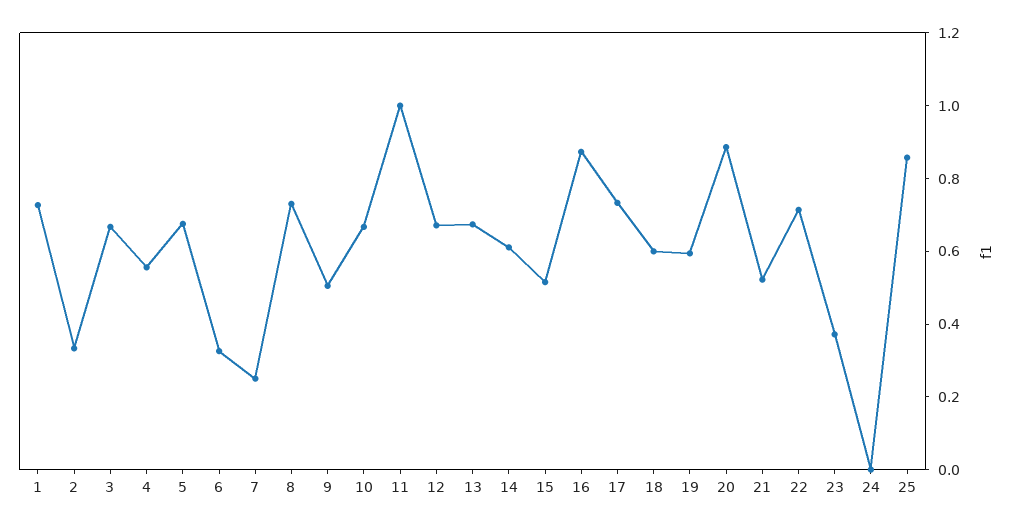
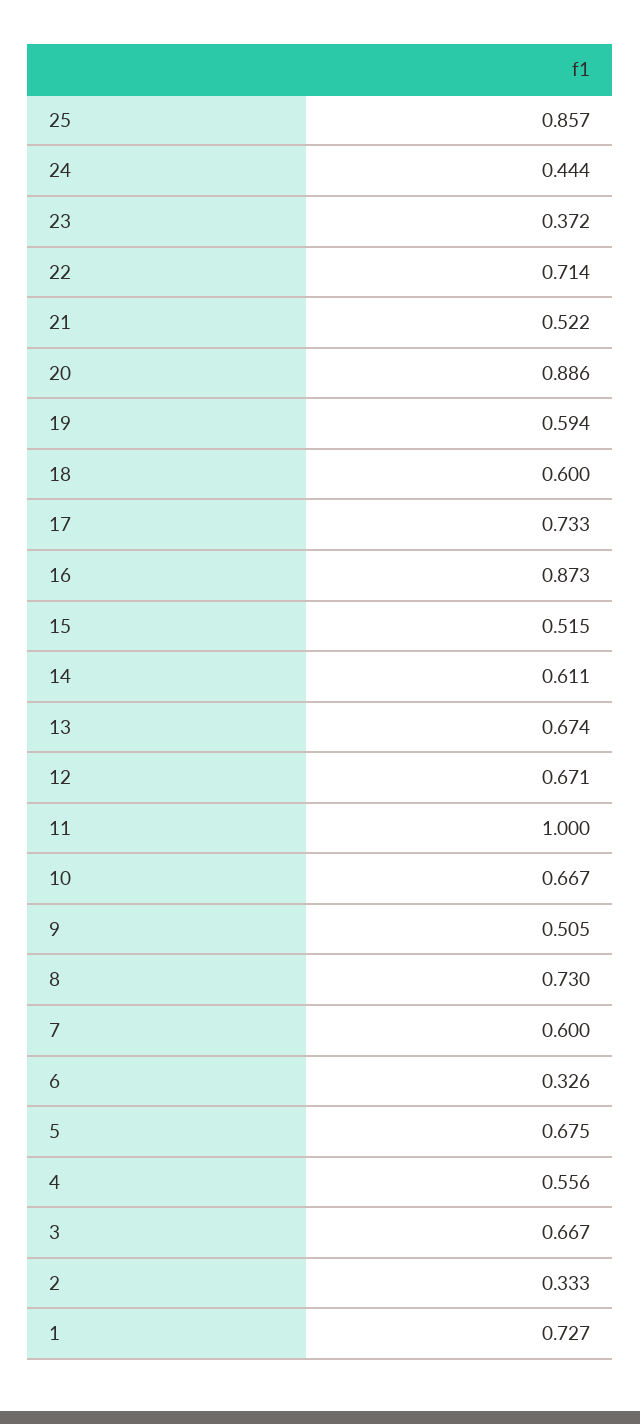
7: 0.25 -> 0.6
24: 0 -> 0.444

